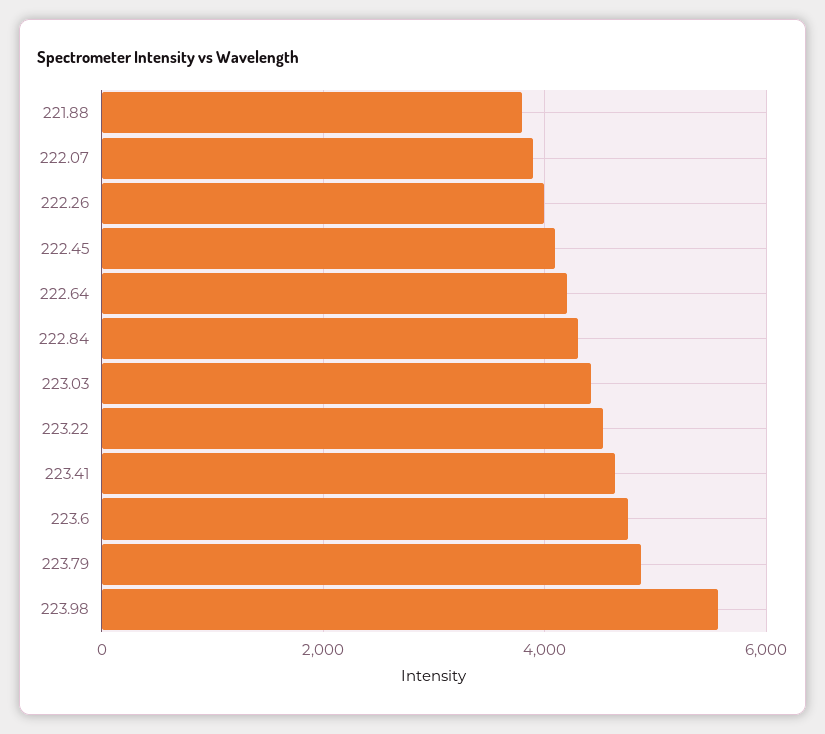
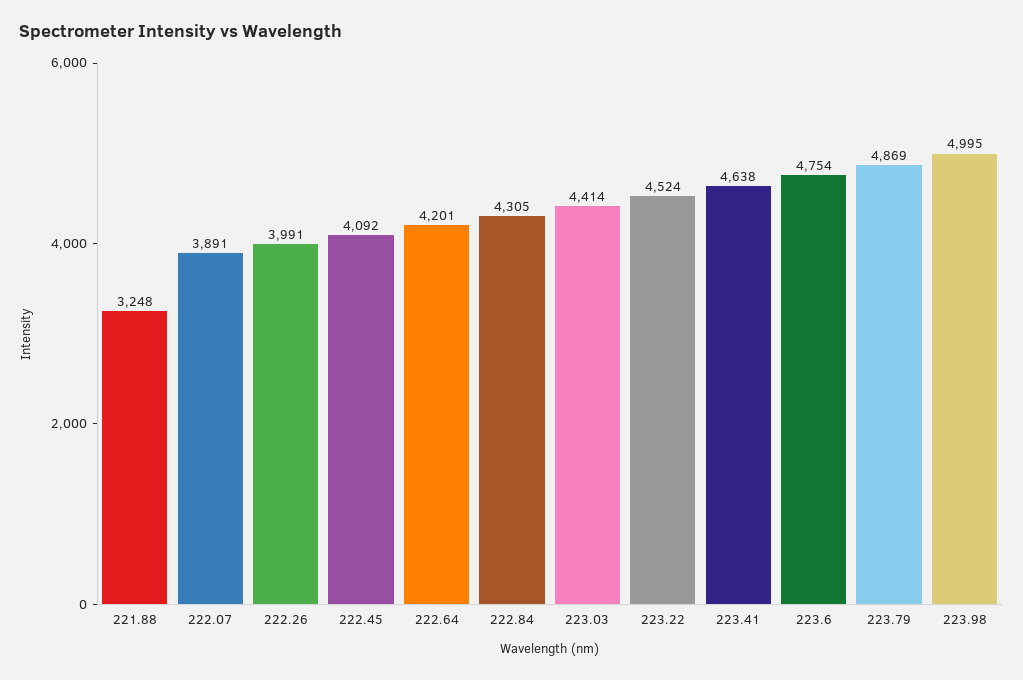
221.88: 3800 -> 3248
223.98: 5600 -> 4995

